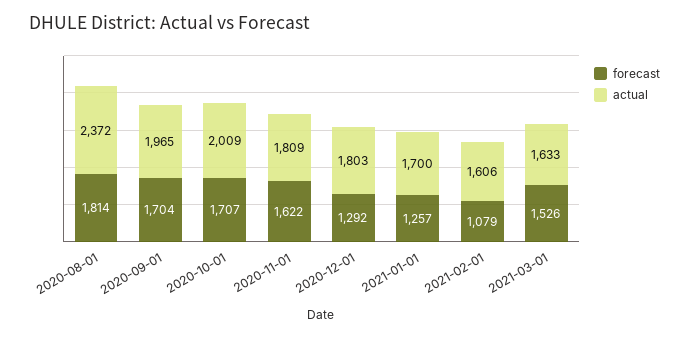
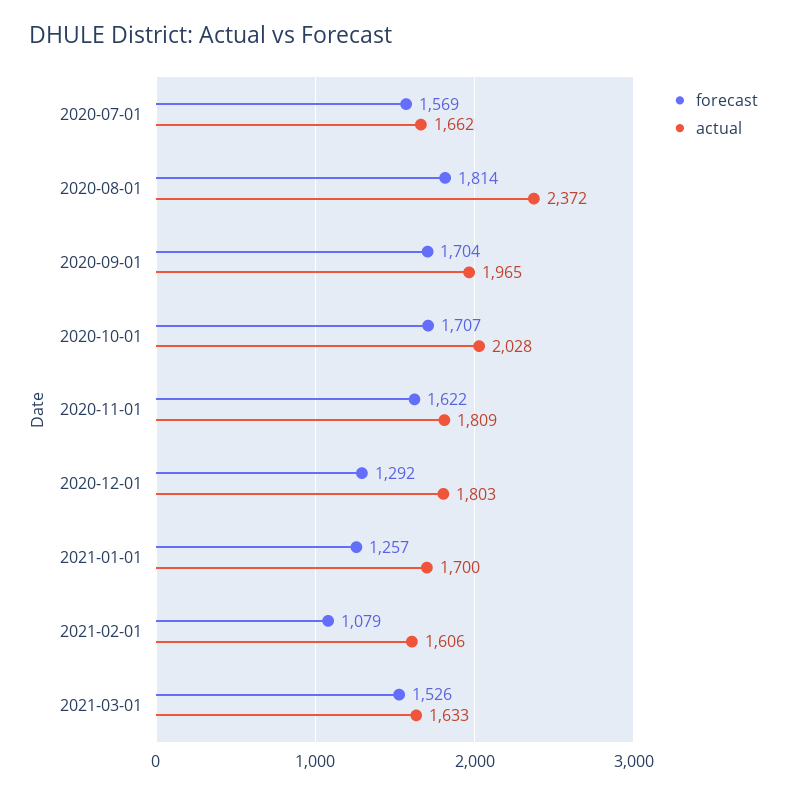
actual, 2020-10-01: 2009 -> 2028
forecast, 2020-07-01: none -> 1569
actual, 2020-07-01: none -> 1662

